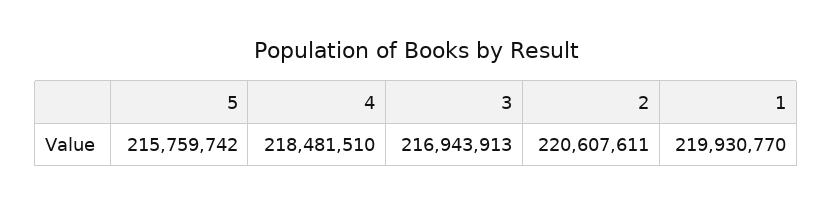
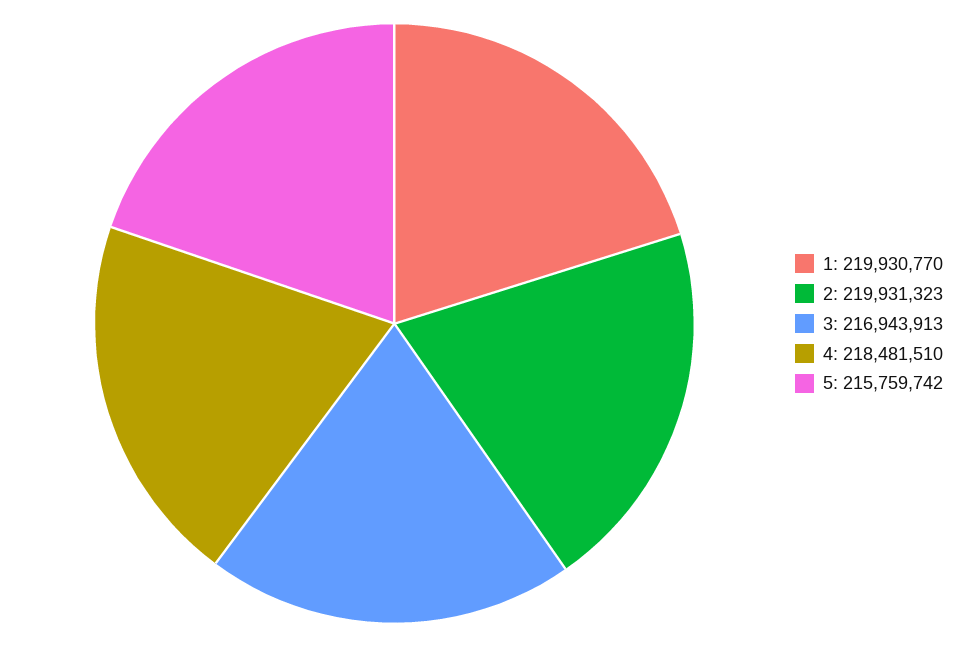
2: 220607611 -> 219931323

